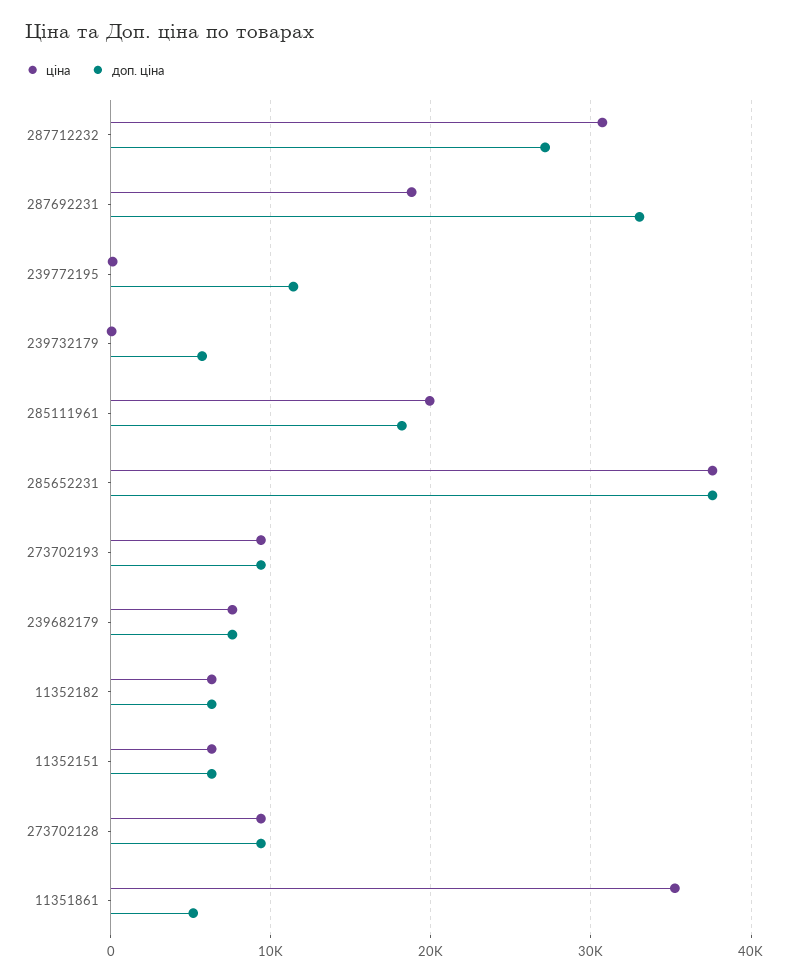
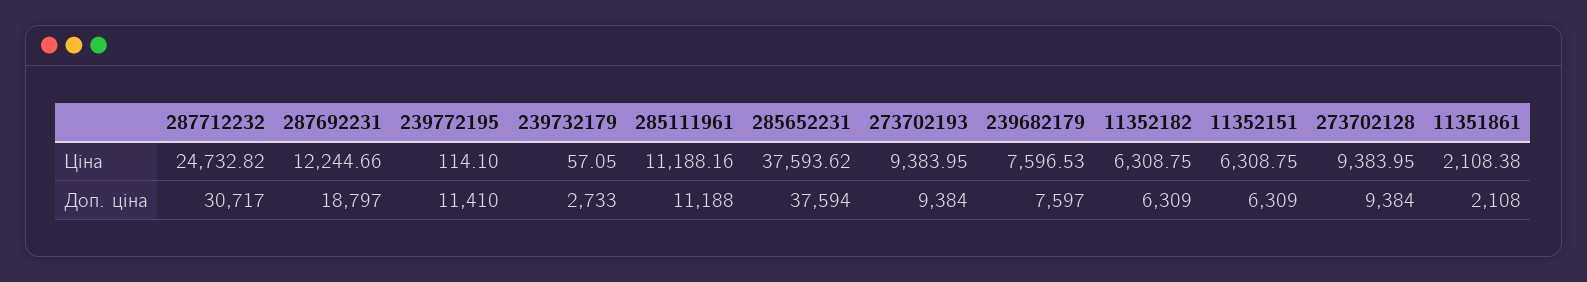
ціна, 287712232: 31000 -> 24732.82
доп. ціна, 287712232: 27000 -> 30717
ціна, 287692231: 19000 -> 12244.66
доп. ціна, 287692231: 33000 -> 18797
доп. ціна, 239732179: 6000 -> 2733
ціна, 285111961: 20000 -> 11188.16
доп. ціна, 285111961: 18000 -> 11188
ціна, 11351861: 35000 -> 2108.38
доп. ціна, 11351861: 5000 -> 2108

